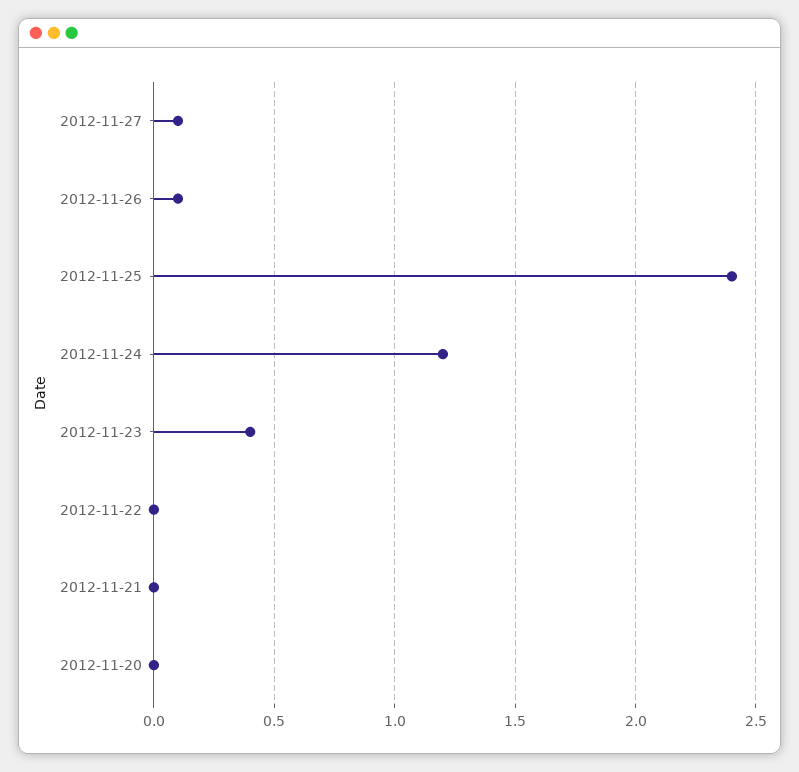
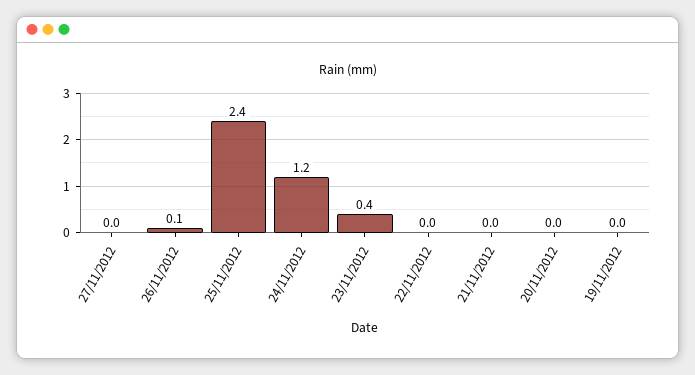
2012-11-27: 0.1 -> 0
19/11/2012: none -> 0

